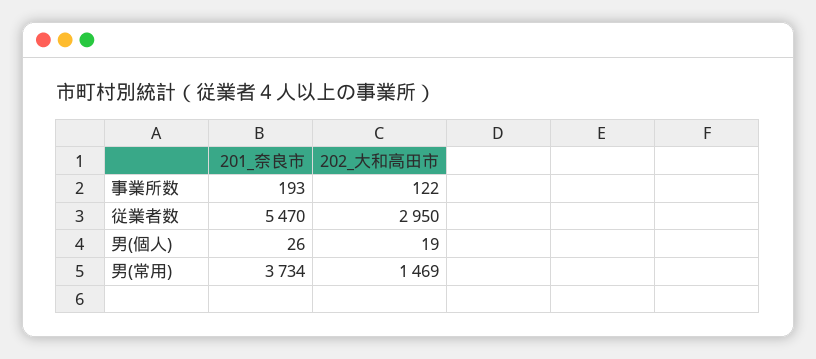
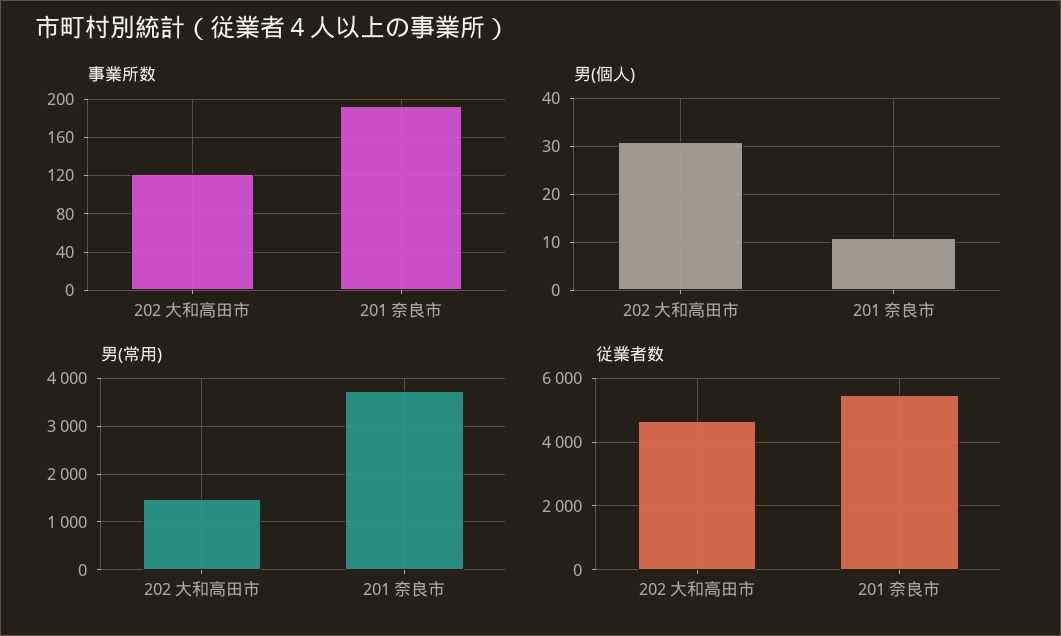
従業者数, 202_大和高田市: 2950 -> 4600
男(個人), 201_奈良市: 26 -> 10
男(個人), 202_大和高田市: 19 -> 30

